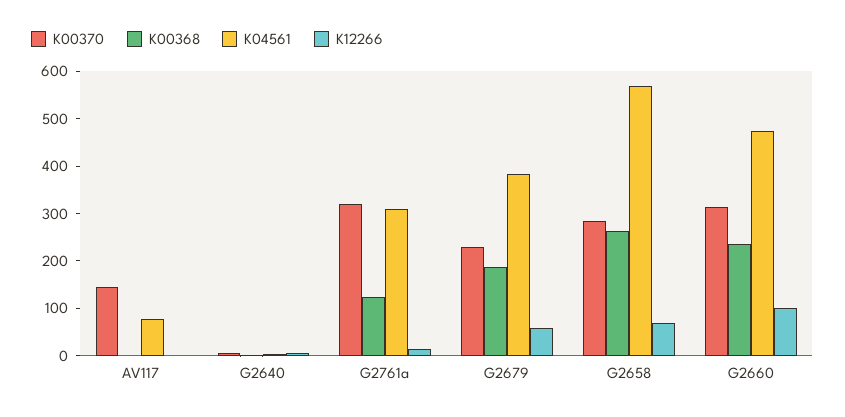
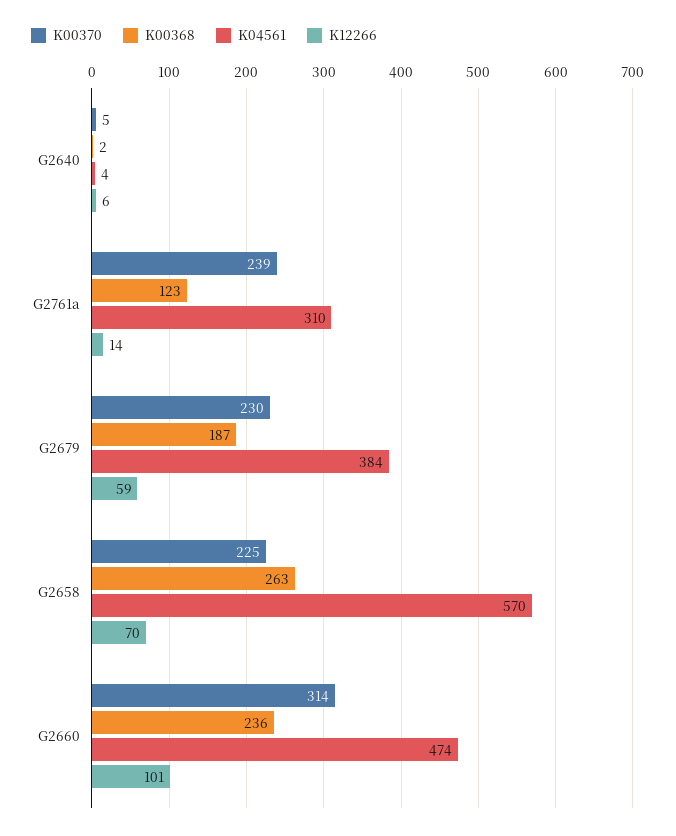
K00370, AV117: 140 -> none
K00368, AV117: 0 -> none
K04561, AV117: 80 -> none
K12266, AV117: 0 -> none
K00370, G2761a: 320 -> 239
K00370, G2658: 280 -> 225

